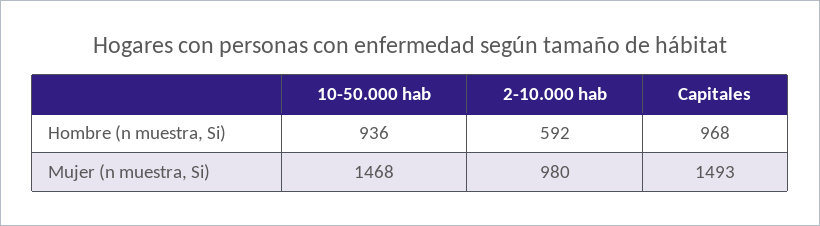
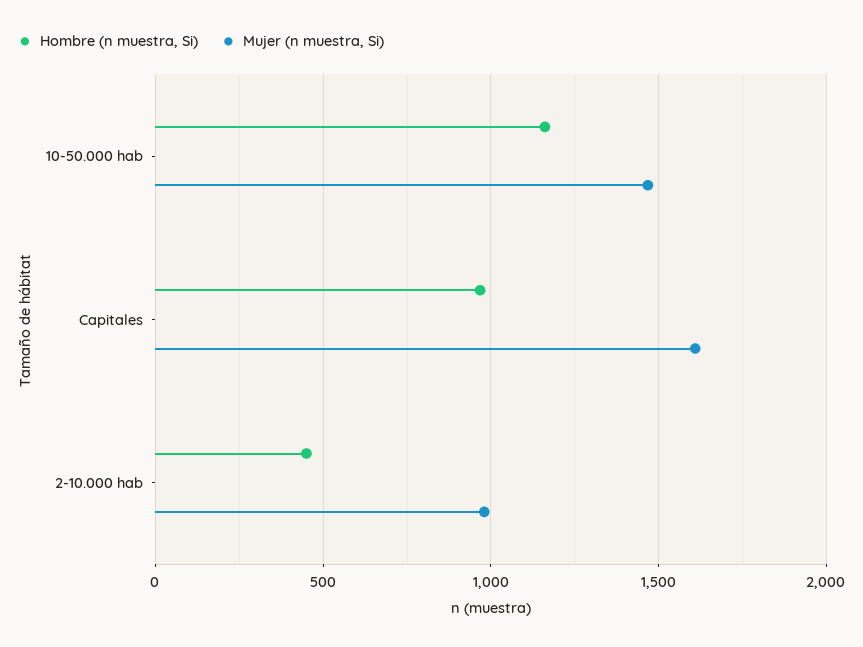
Hombre (n muestra, Si), 10-50.000 hab: 936 -> 1150
Hombre (n muestra, Si), 2-10.000 hab: 592 -> 450
Mujer (n muestra, Si), Capitales: 1493 -> 1600

